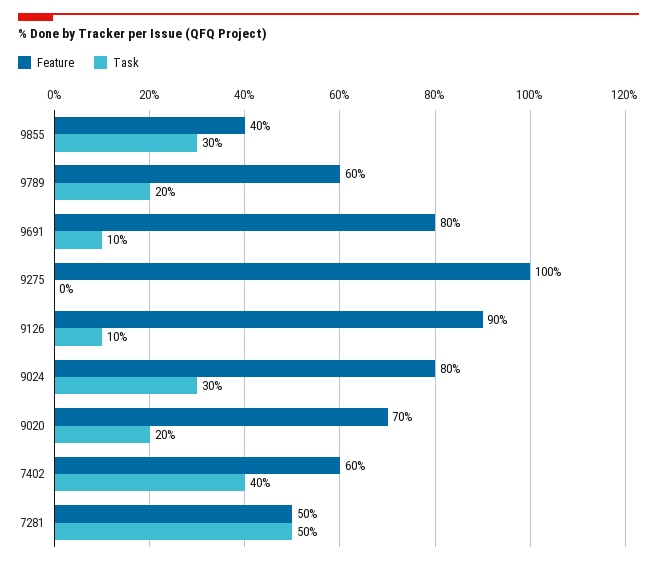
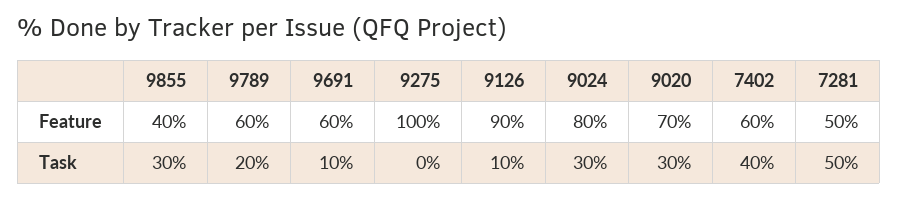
Feature, 9691: 80 -> 60
Task, 9020: 20 -> 30

